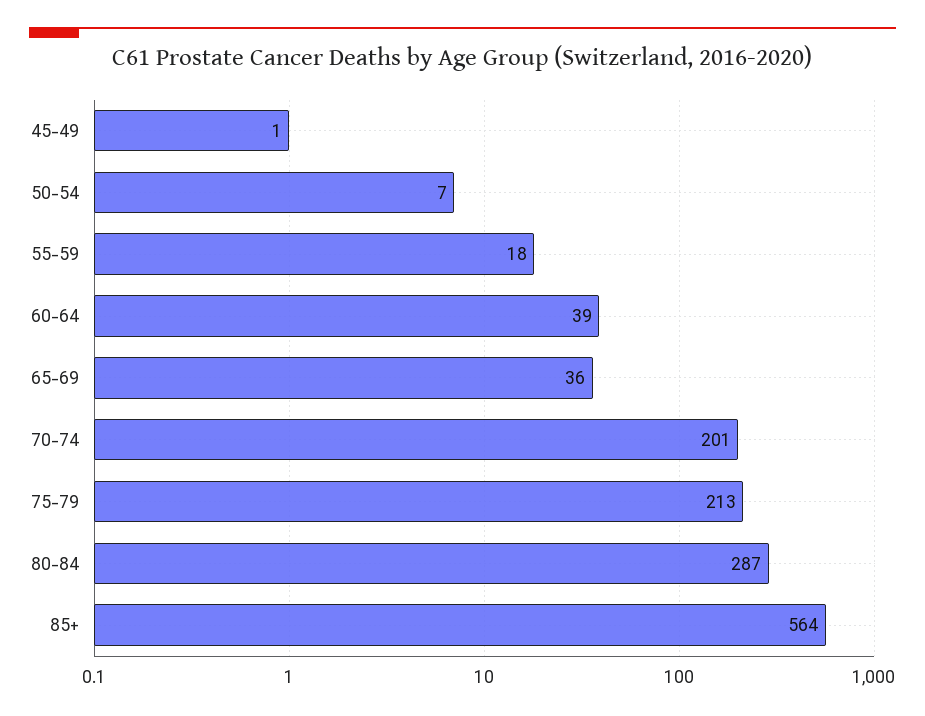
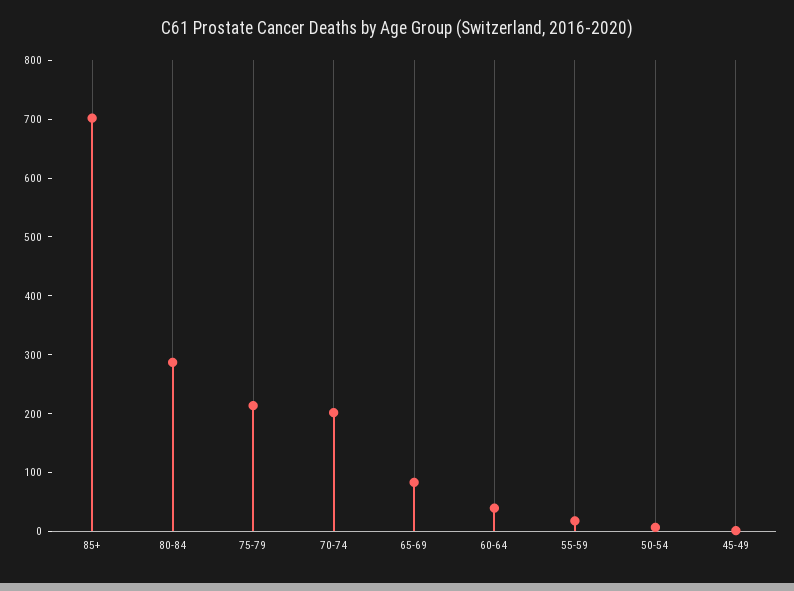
65-69: 36 -> 80
85+: 564 -> 700

